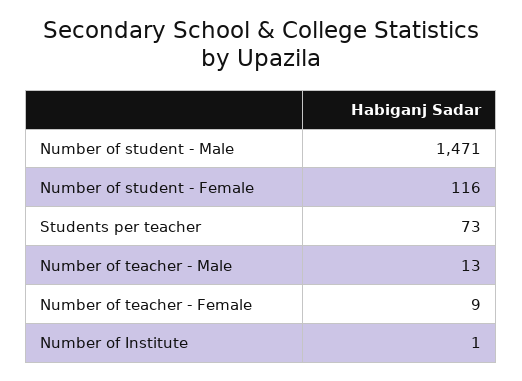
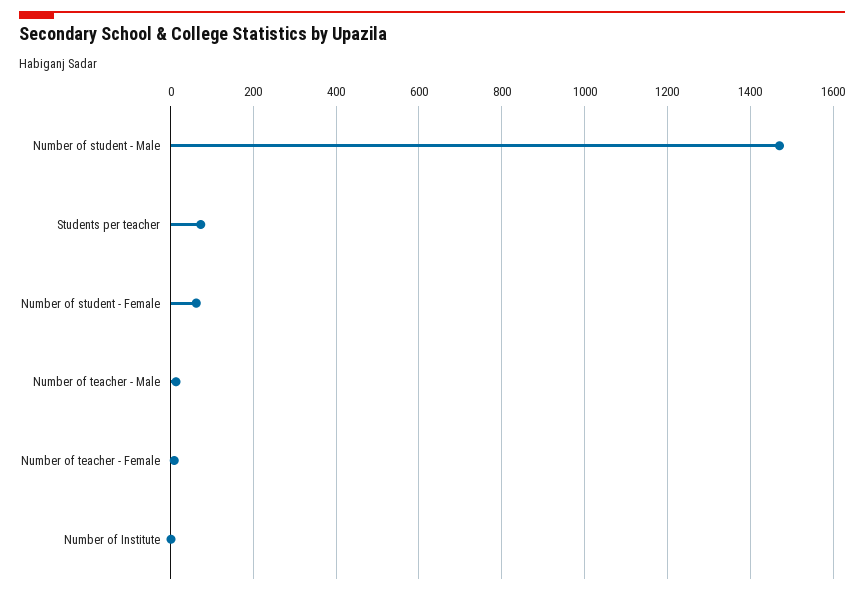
Number of student - Female: 116 -> 60

